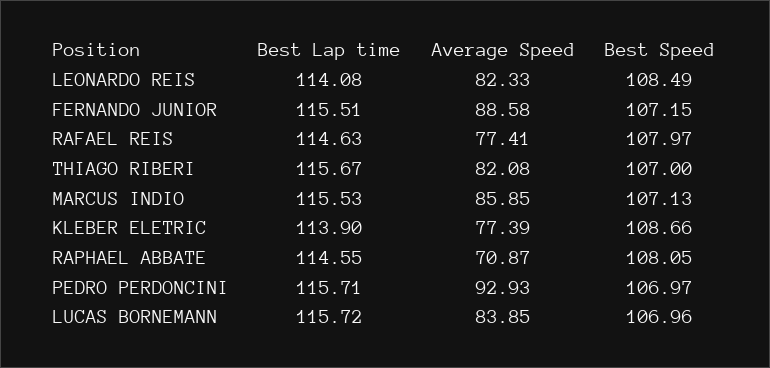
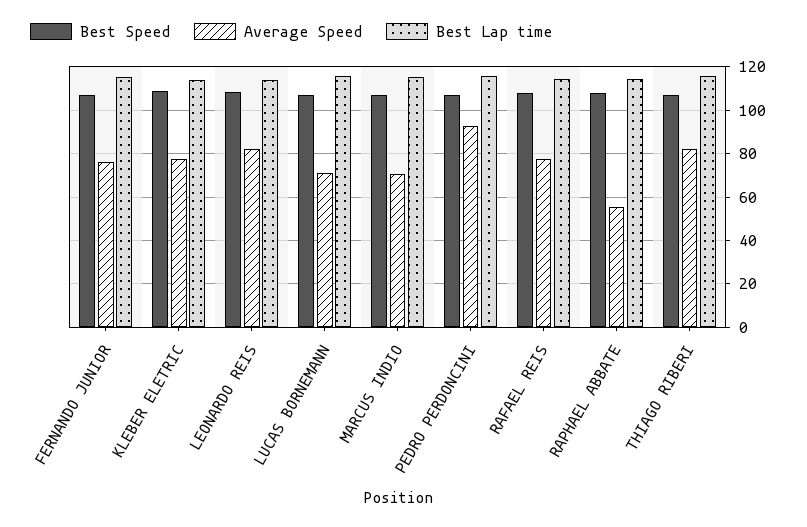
Average Speed, FERNANDO JUNIOR: 88.58 -> 75
Average Speed, MARCUS INDIO: 85.85 -> 70
Average Speed, RAPHAEL ABBATE: 70.87 -> 55
Average Speed, LUCAS BORNEMANN: 83.85 -> 70

